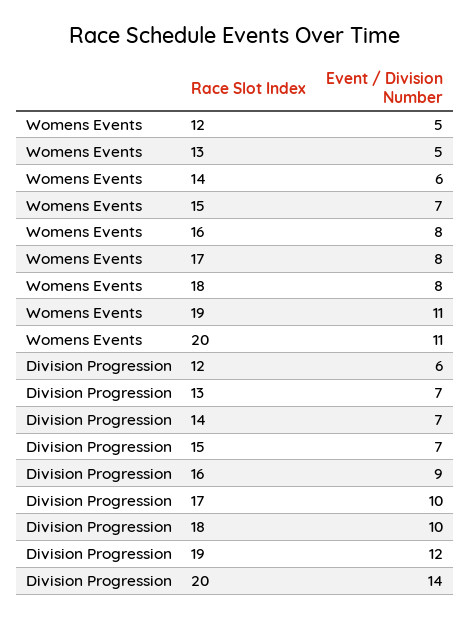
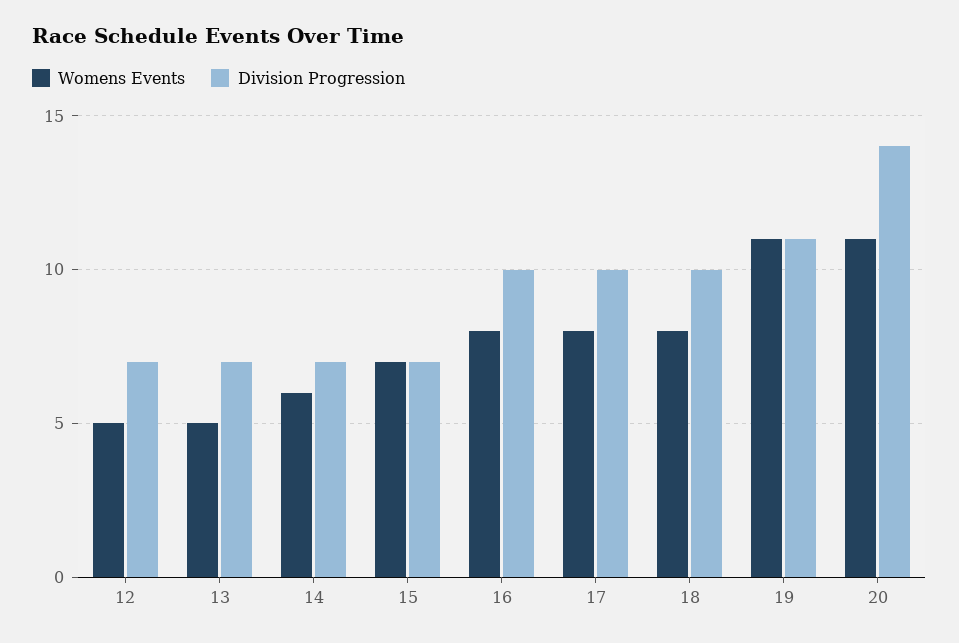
Division Progression, 12: 6 -> 7
Division Progression, 16: 9 -> 10
Division Progression, 19: 12 -> 11

